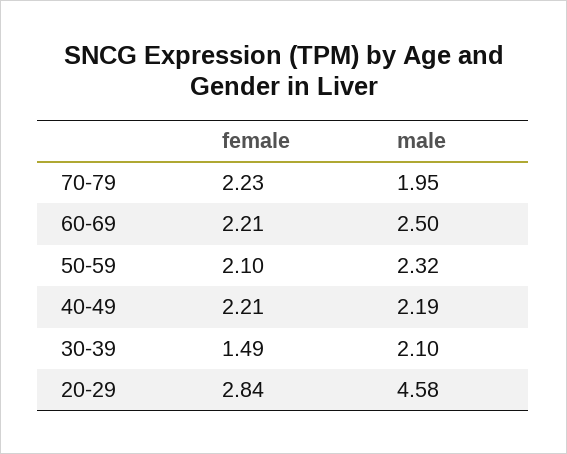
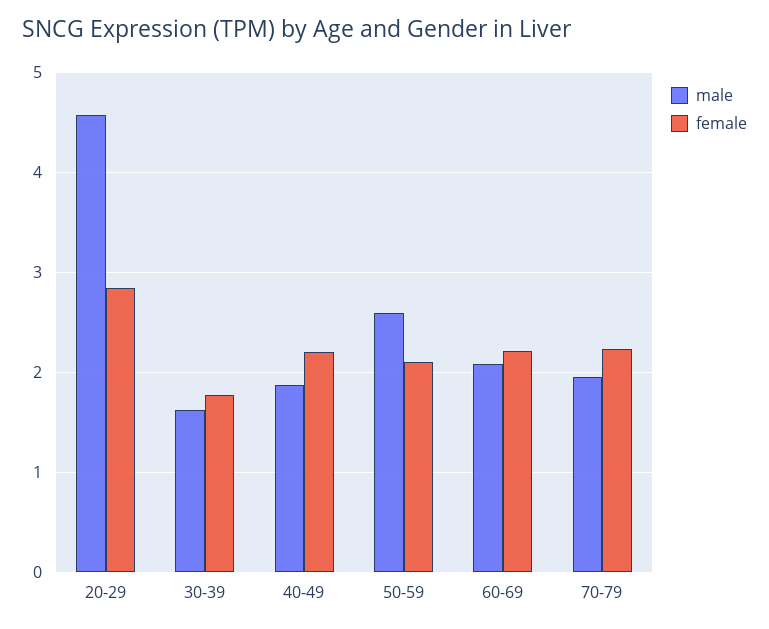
male, 60-69: 2.5 -> 2.1
male, 50-59: 2.32 -> 2.6
male, 40-49: 2.19 -> 1.9
female, 30-39: 1.49 -> 1.8
male, 30-39: 2.1 -> 1.6

